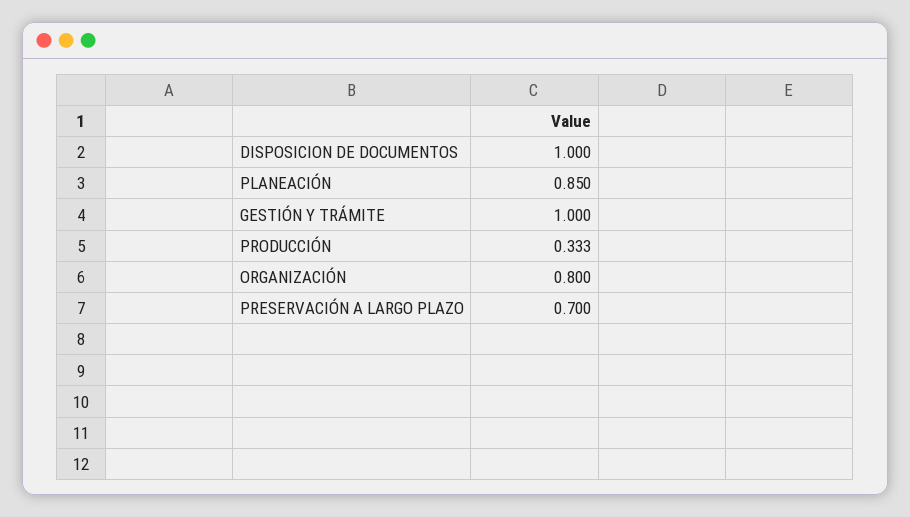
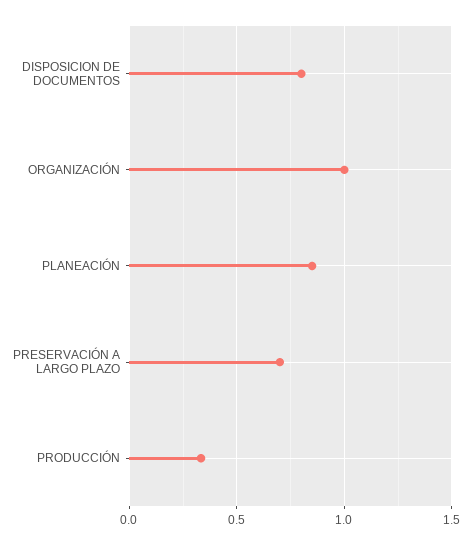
DISPOSICION DE DOCUMENTOS: 1 -> 0.8
GESTIÓN Y TRÁMITE: 1 -> none
ORGANIZACIÓN: 0.8 -> 1

